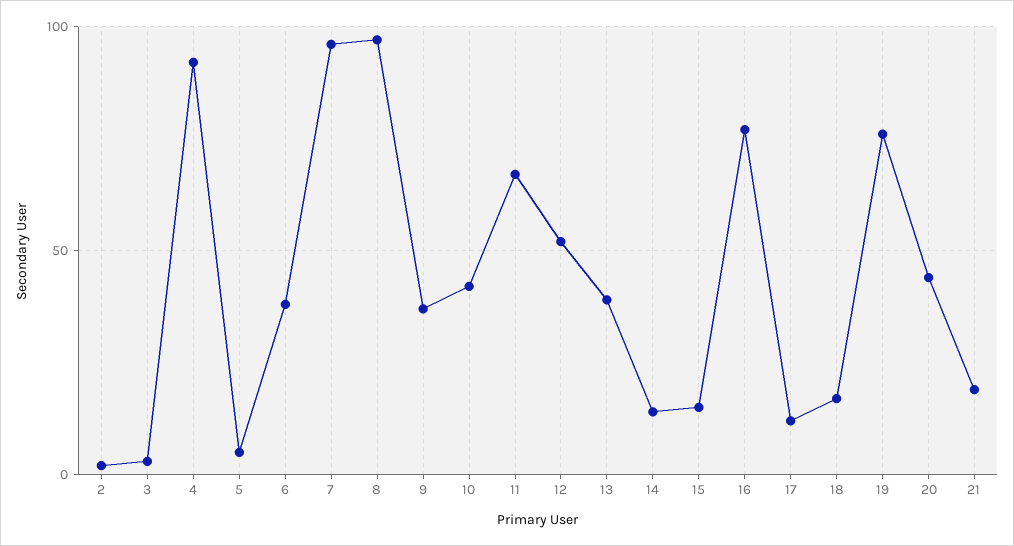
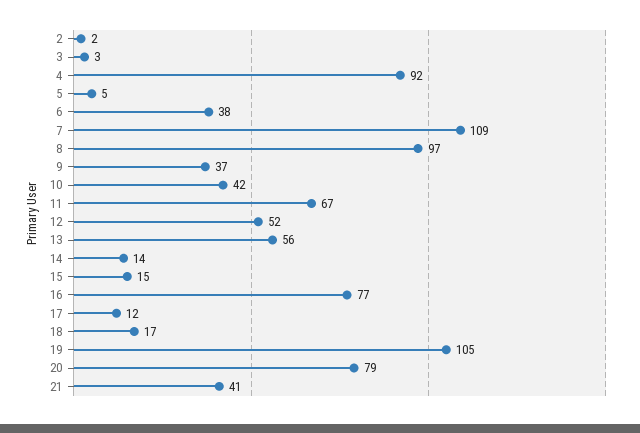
7: 95 -> 109
13: 40 -> 56
19: 75 -> 105
20: 45 -> 79
21: 20 -> 41

